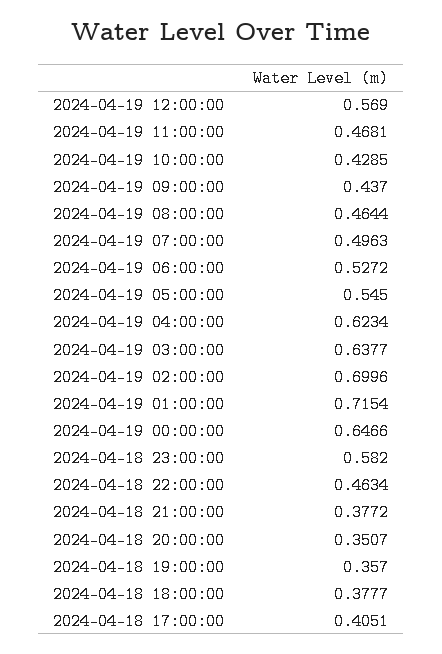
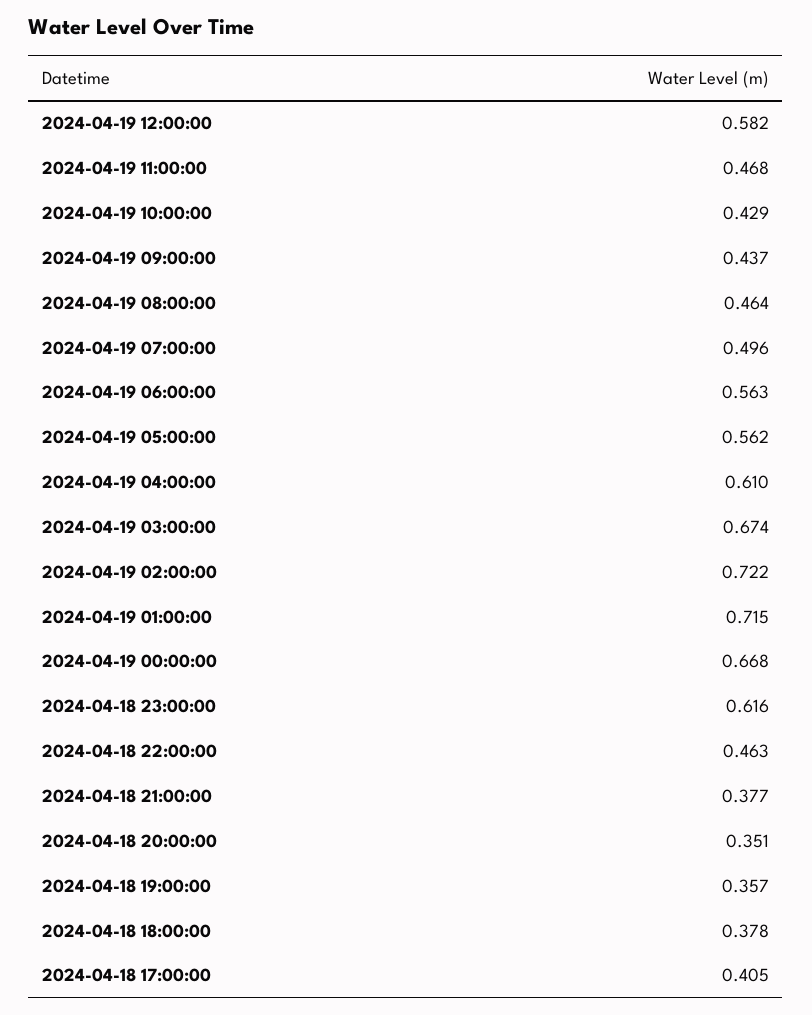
2024-04-19 12:00:00: 0.569 -> 0.582
2024-04-19 06:00:00: 0.5272 -> 0.563
2024-04-19 05:00:00: 0.545 -> 0.562
2024-04-19 04:00:00: 0.6234 -> 0.61
2024-04-19 03:00:00: 0.6377 -> 0.674
2024-04-19 02:00:00: 0.6996 -> 0.722
2024-04-19 00:00:00: 0.6466 -> 0.668
2024-04-18 23:00:00: 0.582 -> 0.616

